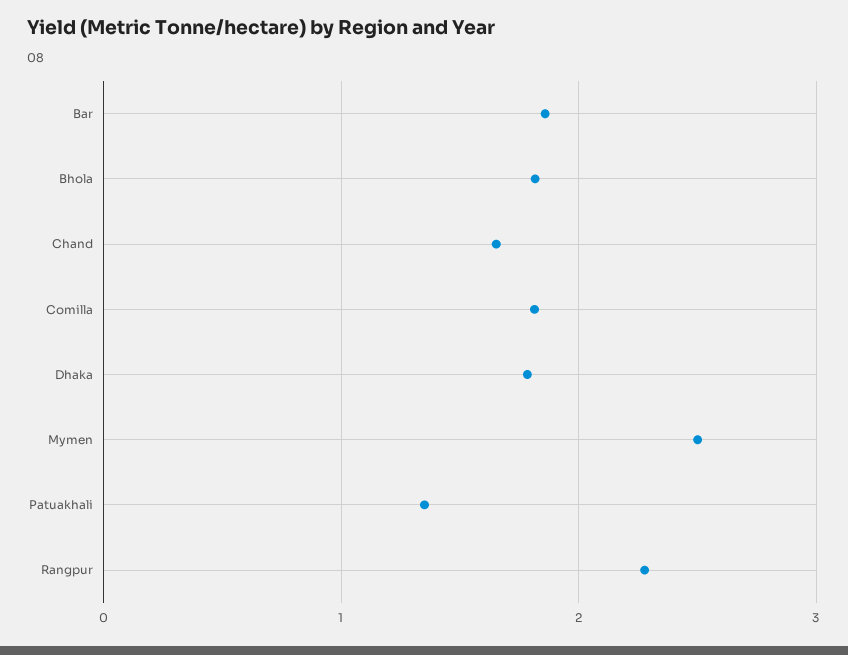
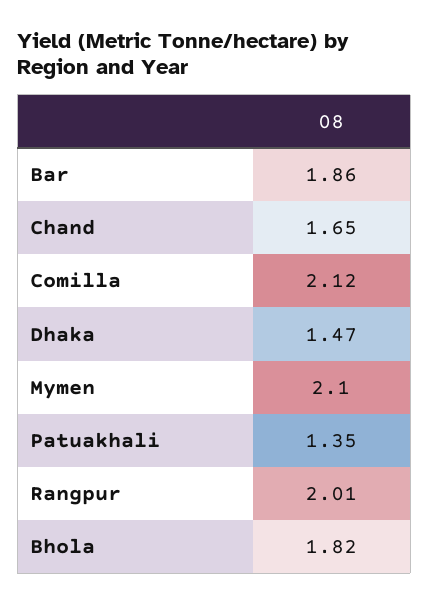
Comilla: 1.8 -> 2.12
Dhaka: 1.8 -> 1.47
Mymen: 2.5 -> 2.1
Rangpur: 2.3 -> 2.01

